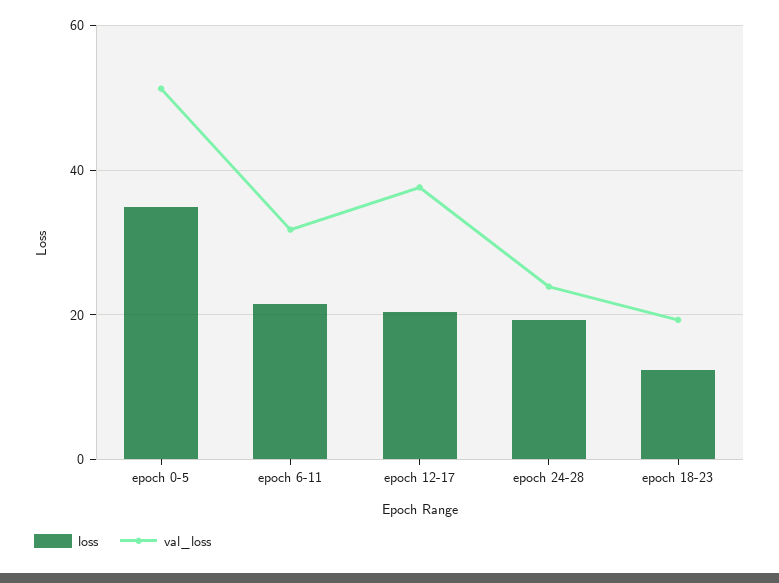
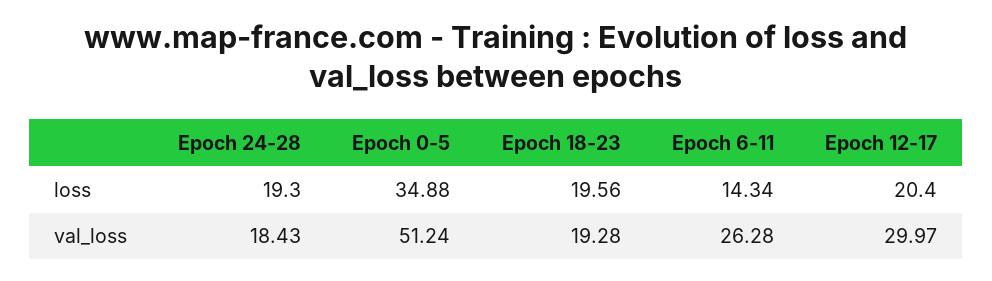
loss, epoch 6-11: 22 -> 14.34
val_loss, epoch 6-11: 32 -> 26.28
val_loss, epoch 12-17: 38 -> 29.97
val_loss, epoch 24-28: 24 -> 18.43
loss, epoch 18-23: 12 -> 19.56

